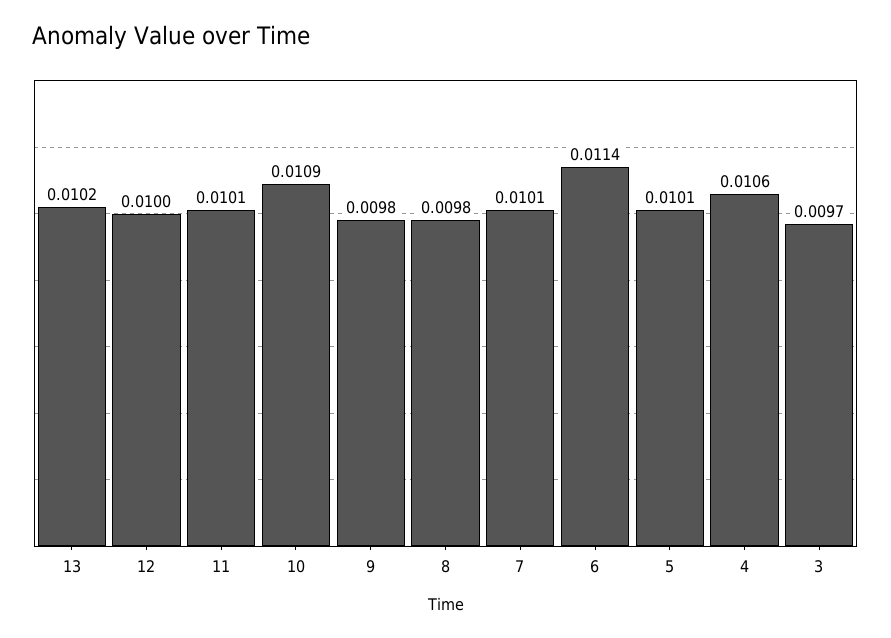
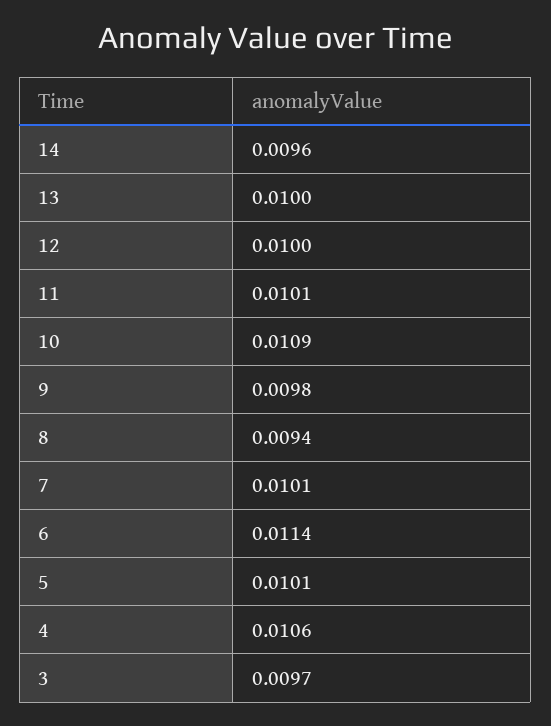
13: 0.0102 -> 0.01
8: 0.0098 -> 0.0094
14: none -> 0.0096

